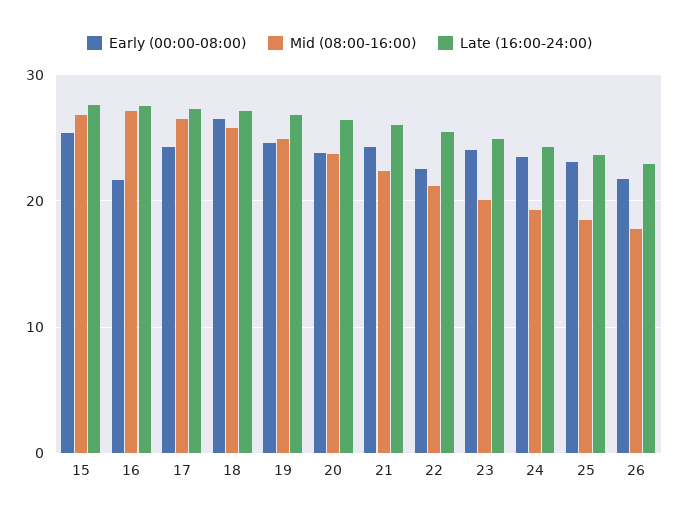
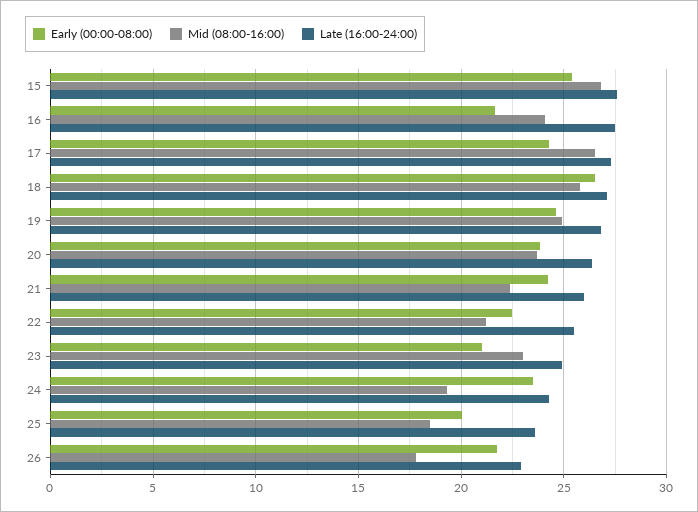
Mid (08:00-16:00), 16: 27 -> 24
Early (00:00-08:00), 23: 24 -> 21
Mid (08:00-16:00), 23: 20 -> 23
Early (00:00-08:00), 25: 23 -> 20

